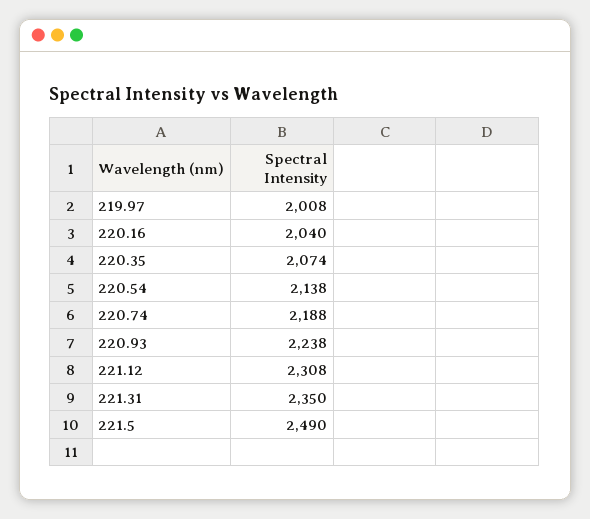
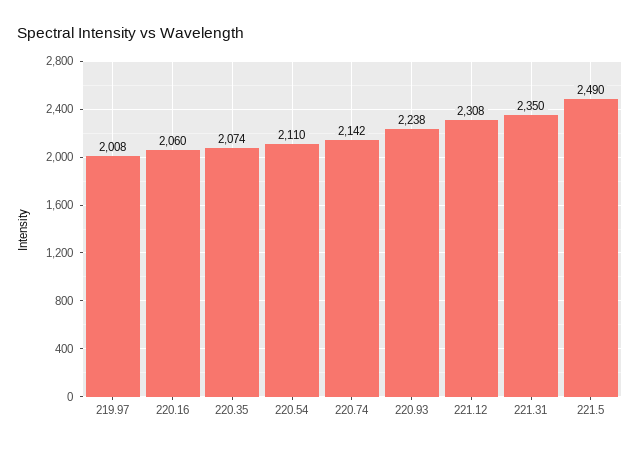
220.16: 2040 -> 2060
220.54: 2138 -> 2110
220.74: 2188 -> 2142

